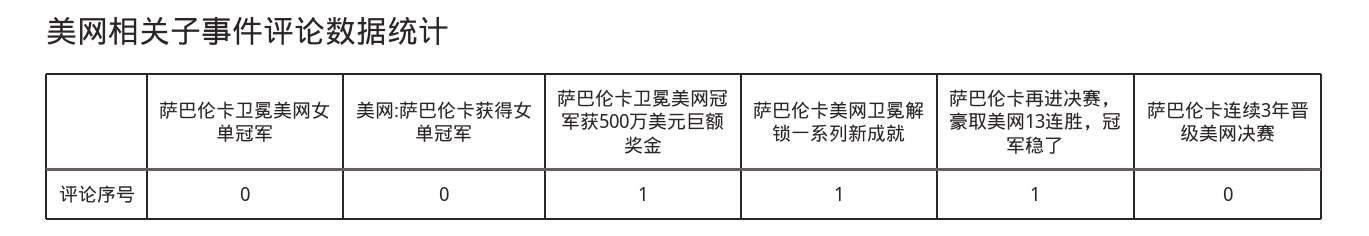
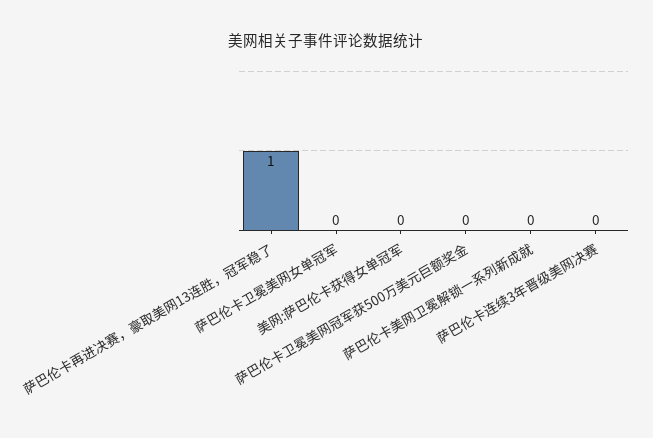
萨巴伦卡卫冕美网冠军获500万美元巨额奖金: 1 -> 0
萨巴伦卡美网卫冕解锁一系列新成就: 1 -> 0

